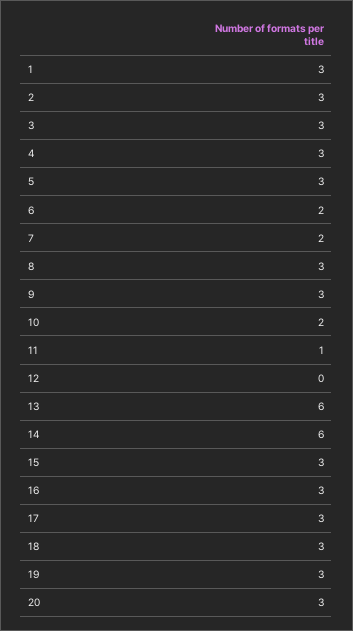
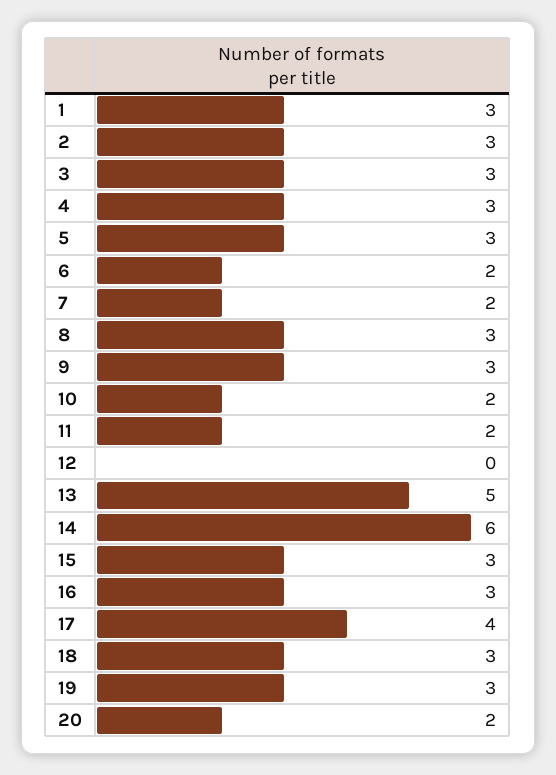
11: 1 -> 2
13: 6 -> 5
17: 3 -> 4
20: 3 -> 2

